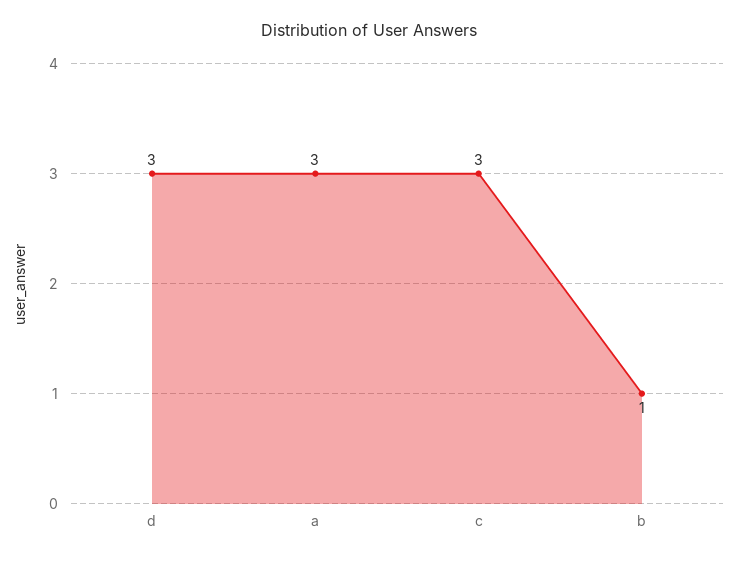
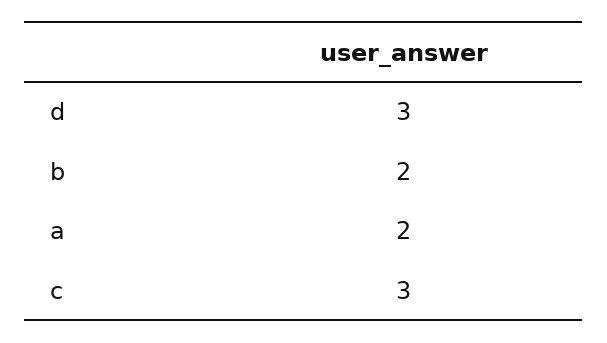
a: 3 -> 2
b: 1 -> 2

